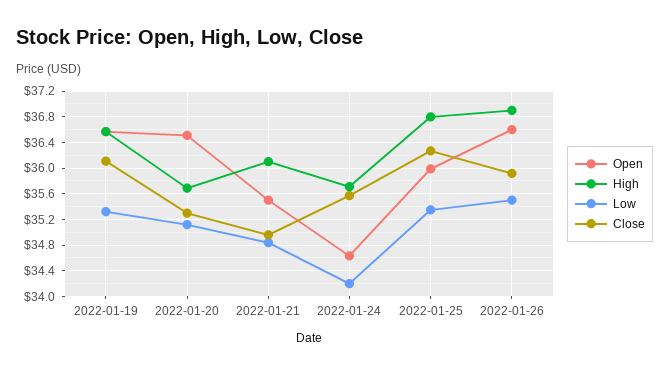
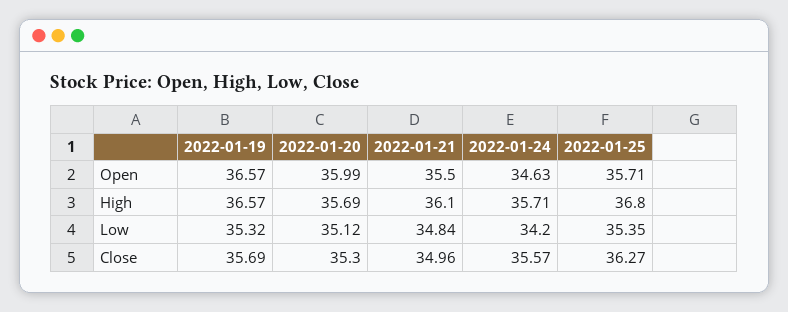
Close, 2022-01-19: 36.1 -> 35.69
Open, 2022-01-20: 36.5 -> 35.99
Open, 2022-01-25: 36 -> 35.71
Open, 2022-01-26: 36.6 -> none
High, 2022-01-26: 36.9 -> none
Low, 2022-01-26: 35.5 -> none
Close, 2022-01-26: 35.9 -> none

